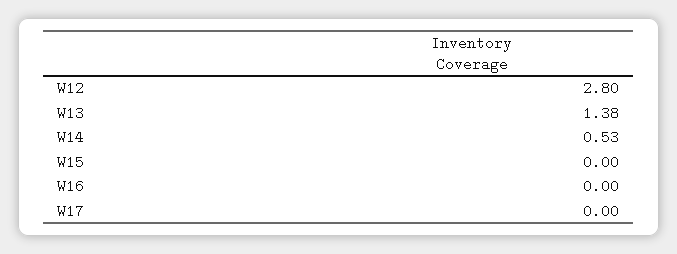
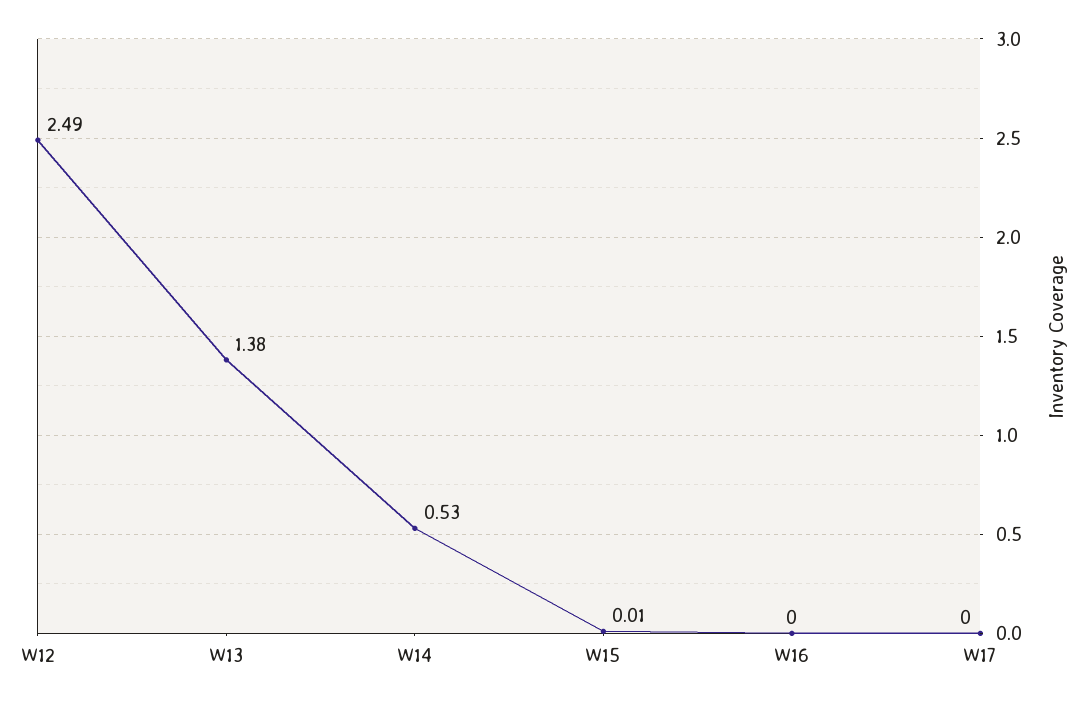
W12: 2.8 -> 2.49
W15: 0 -> 0.01

